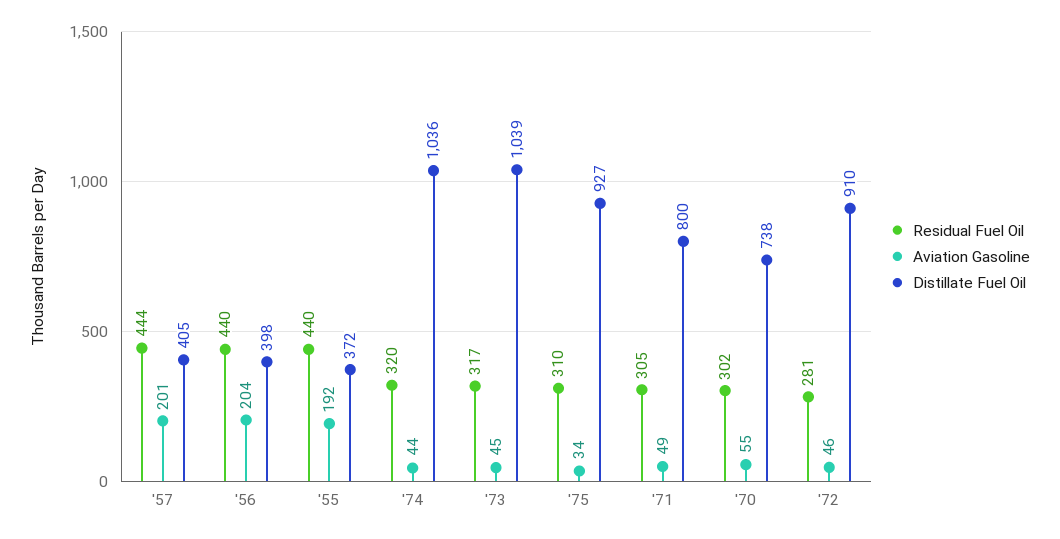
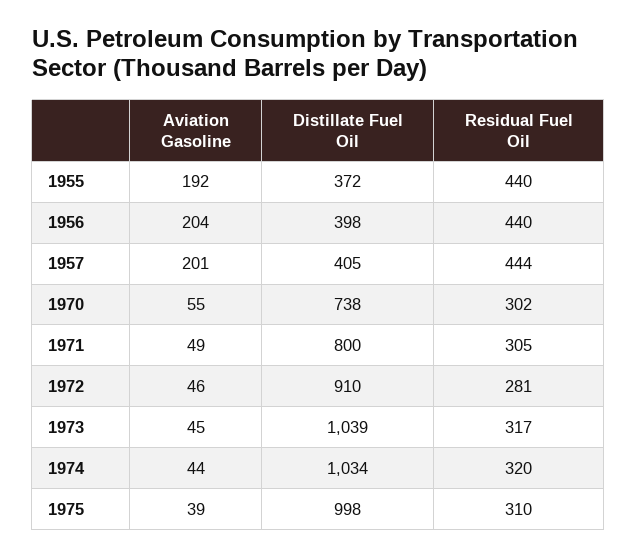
Distillate Fuel Oil, '74: 1036 -> 1034
Aviation Gasoline, '75: 34 -> 39
Distillate Fuel Oil, '75: 927 -> 998

